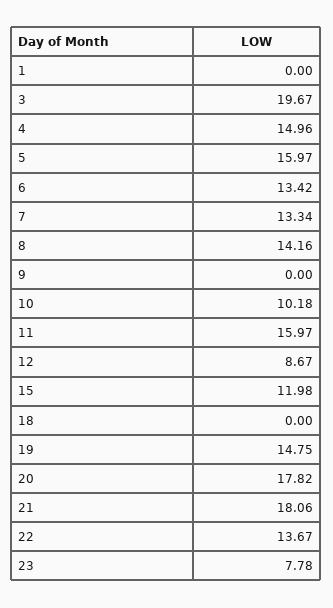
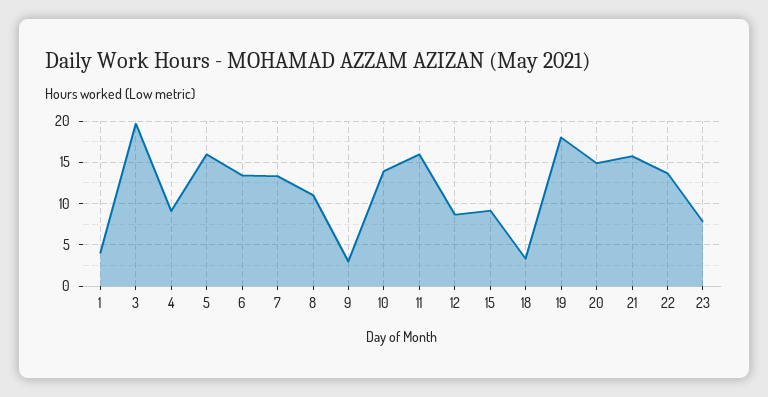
1: 0 -> 4
4: 14.96 -> 9
8: 14.16 -> 11
9: 0 -> 3
10: 10.18 -> 14
15: 11.98 -> 9
18: 0 -> 3
19: 14.75 -> 18
20: 17.82 -> 15
21: 18.06 -> 16

